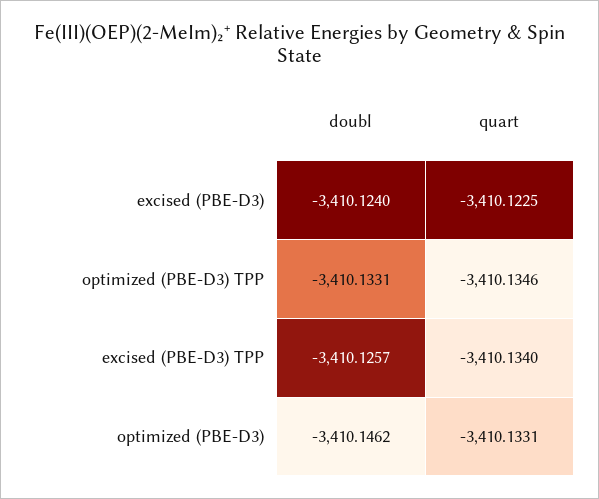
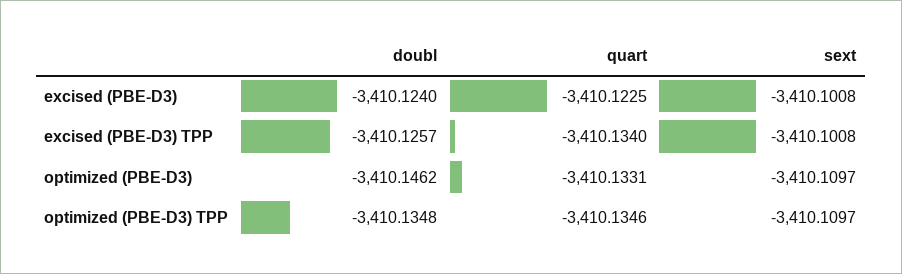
doubl, optimized (PBE-D3) TPP: -3410.1331 -> -3410.1348
sext, excised (PBE-D3): none -> -3410.1008
sext, excised (PBE-D3) TPP: none -> -3410.1008
sext, optimized (PBE-D3): none -> -3410.1097
sext, optimized (PBE-D3) TPP: none -> -3410.1097

